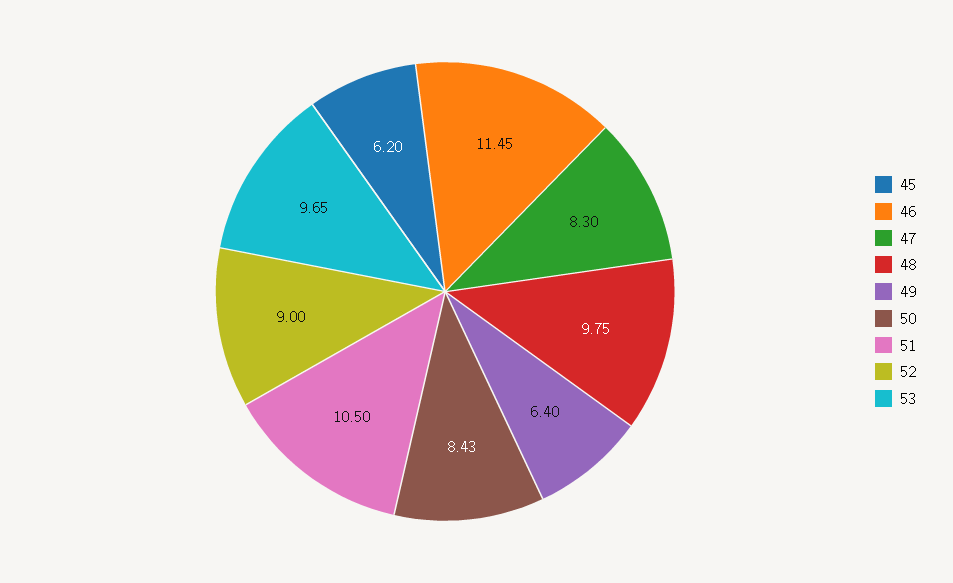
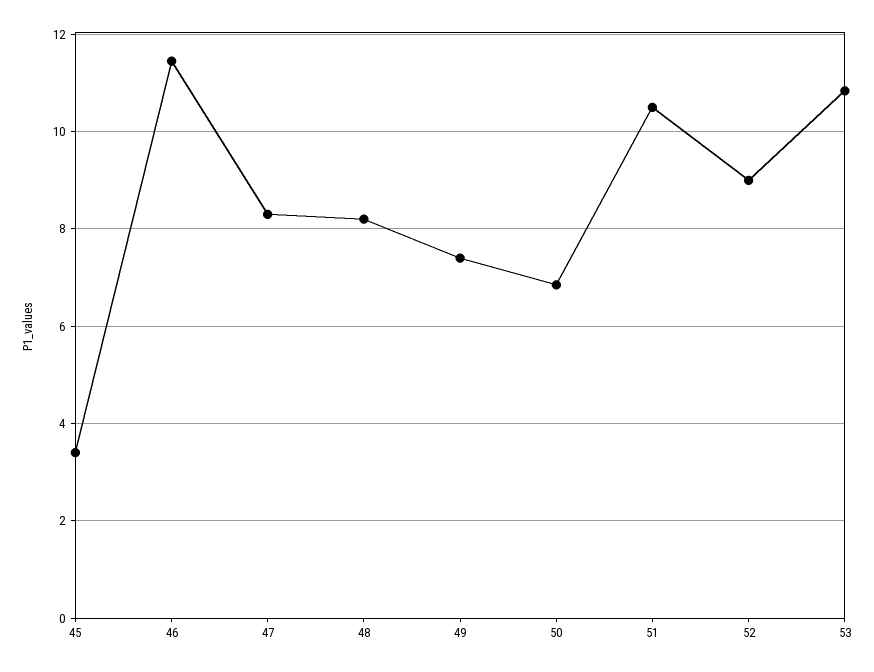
45: 6.2 -> 3.4
48: 9.75 -> 8.2
49: 6.4 -> 7.4
50: 8.43 -> 6.8
53: 9.65 -> 10.8

